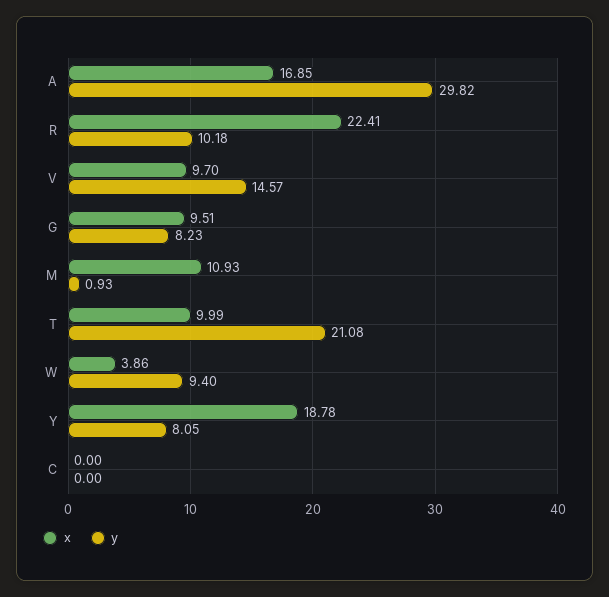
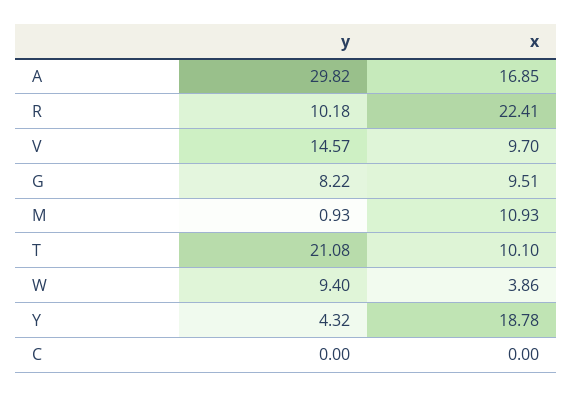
y, G: 8.23 -> 8.22
x, T: 9.99 -> 10.1
y, Y: 8.05 -> 4.32

